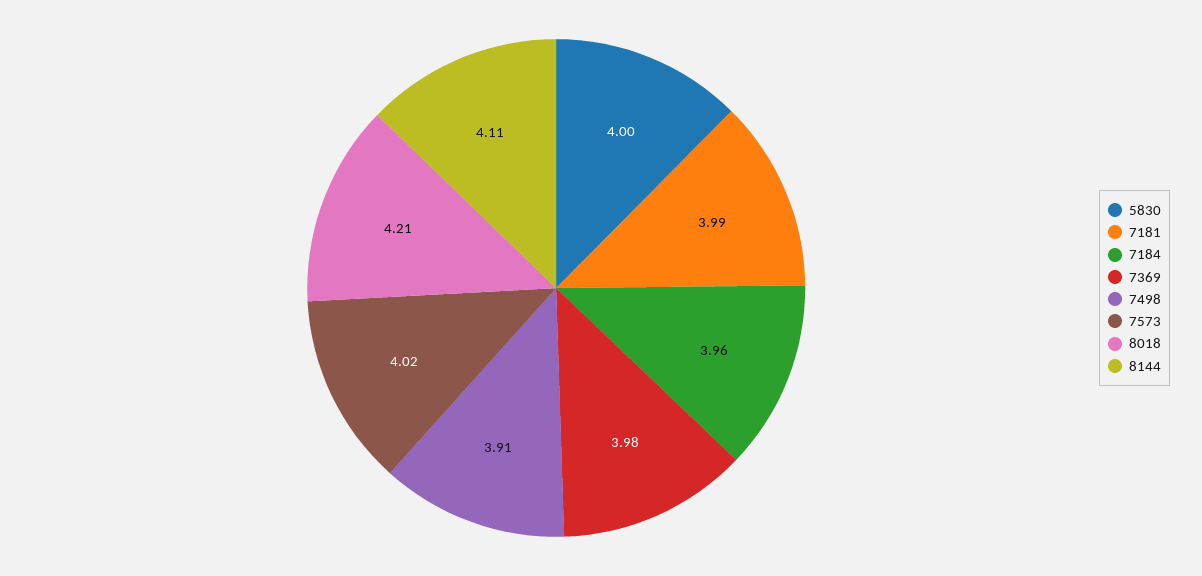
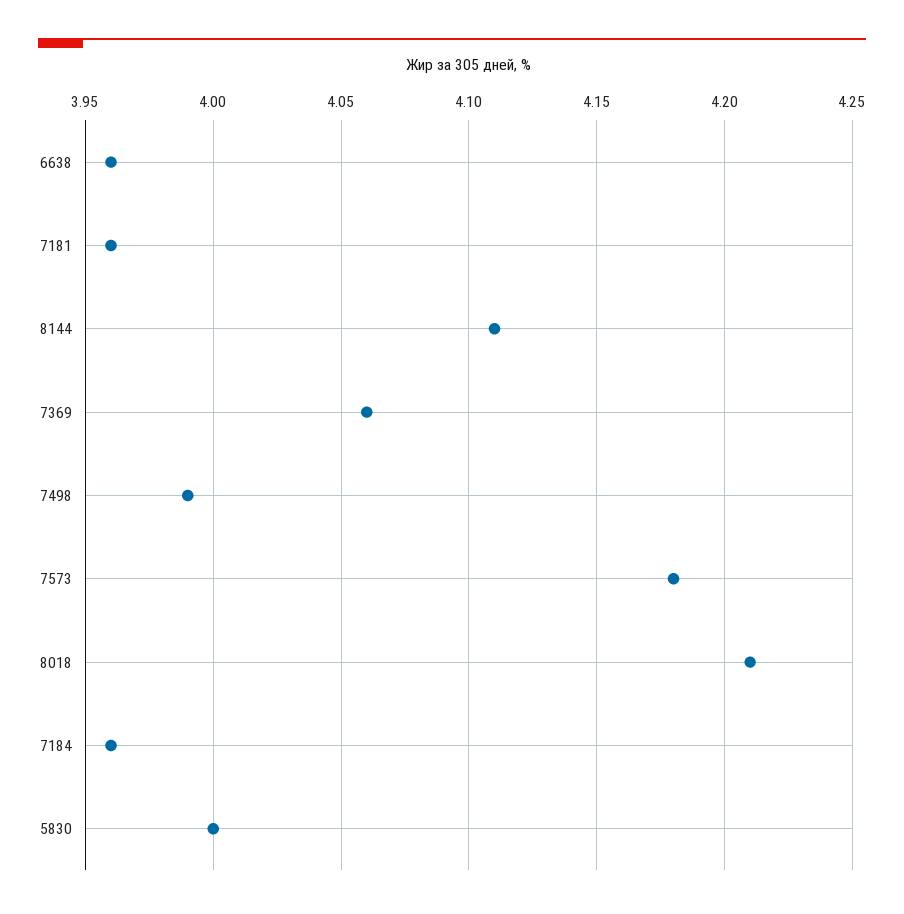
7181: 3.99 -> 3.96
7369: 3.98 -> 4.06
7498: 3.91 -> 3.99
7573: 4.02 -> 4.18
6638: none -> 3.96

